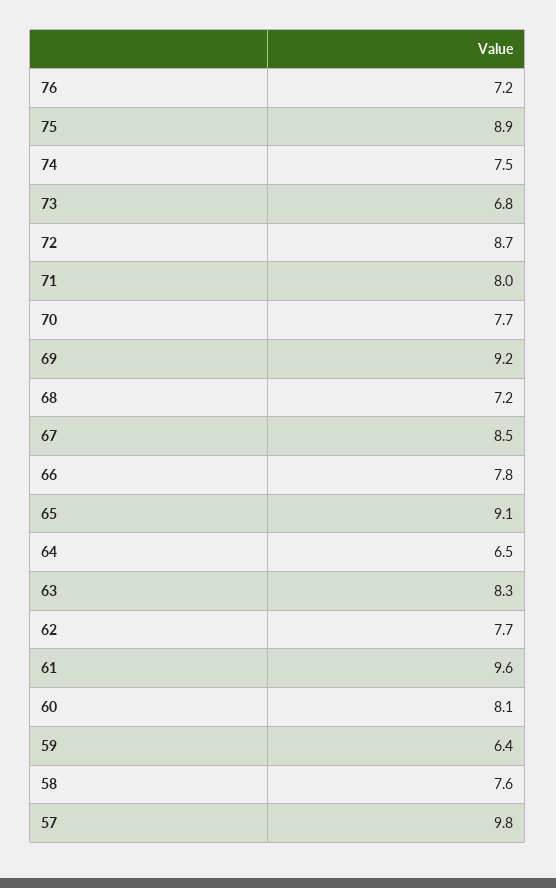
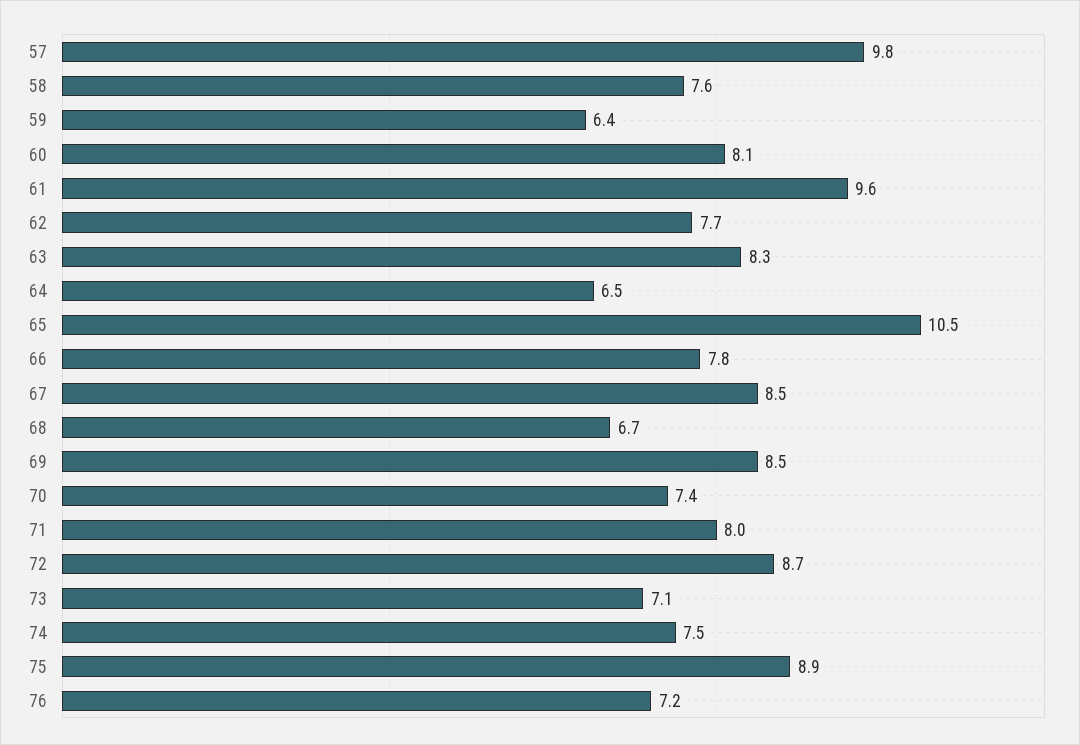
73: 6.8 -> 7.1
70: 7.7 -> 7.4
69: 9.2 -> 8.5
68: 7.2 -> 6.7
65: 9.1 -> 10.5

